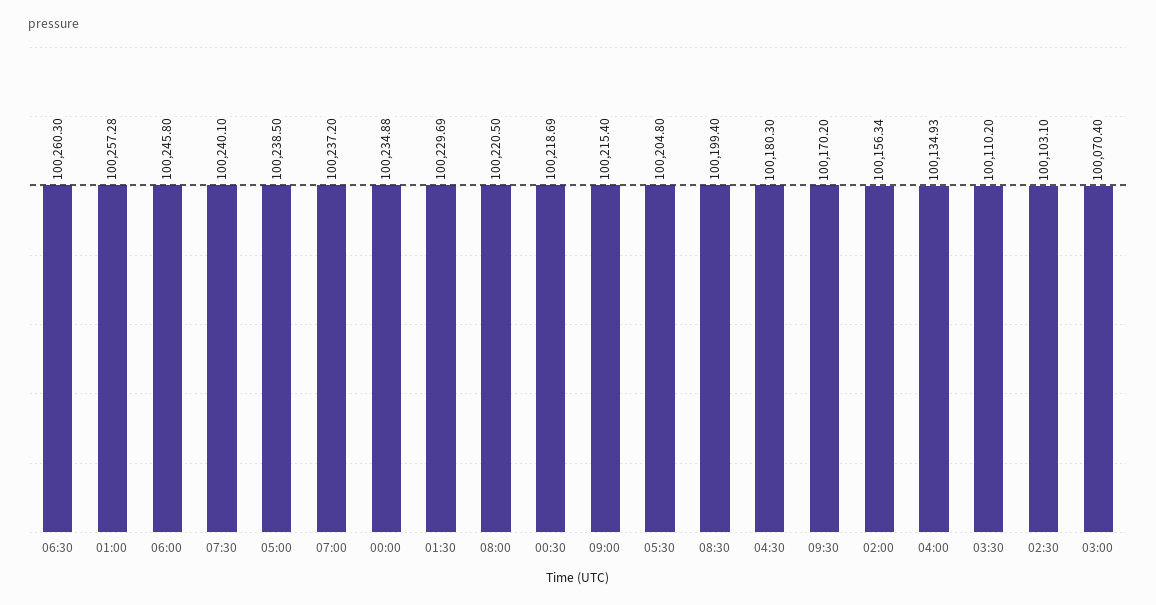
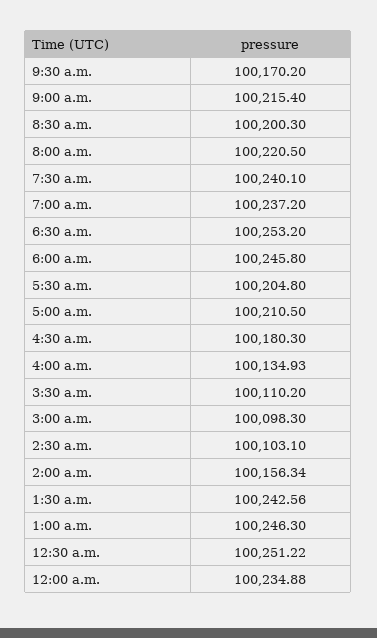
06:30: 100260.3 -> 100253.2
01:00: 100257.28 -> 100246.3
05:00: 100238.5 -> 100210.5
01:30: 100229.69 -> 100242.56
00:30: 100218.69 -> 100251.22
08:30: 100199.4 -> 100200.3
03:00: 100070.4 -> 100098.3

